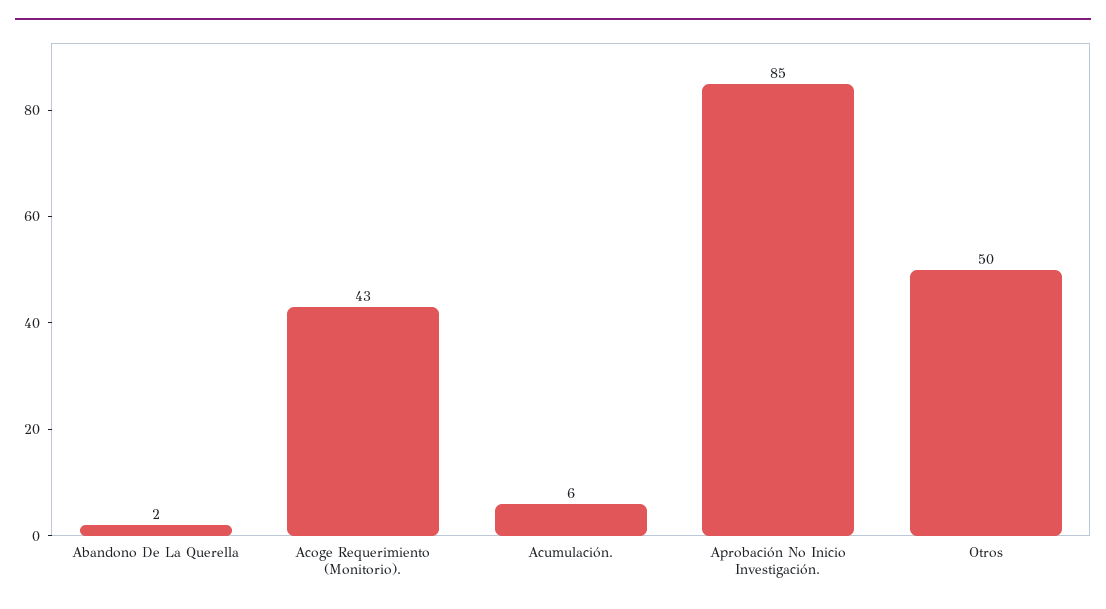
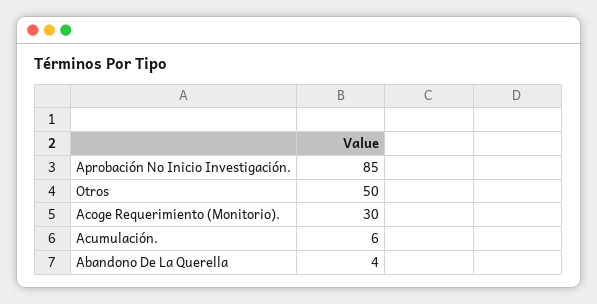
Abandono De La Querella: 2 -> 4
Acoge Requerimiento (Monitorio).: 43 -> 30

